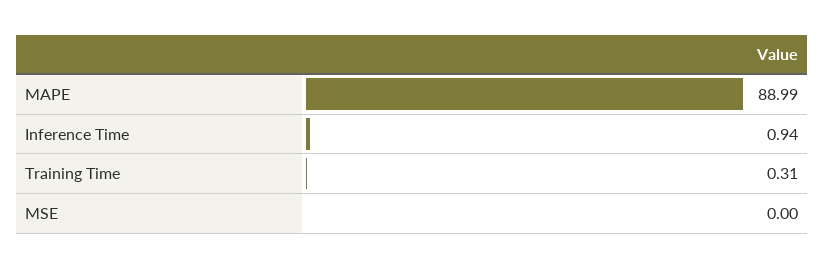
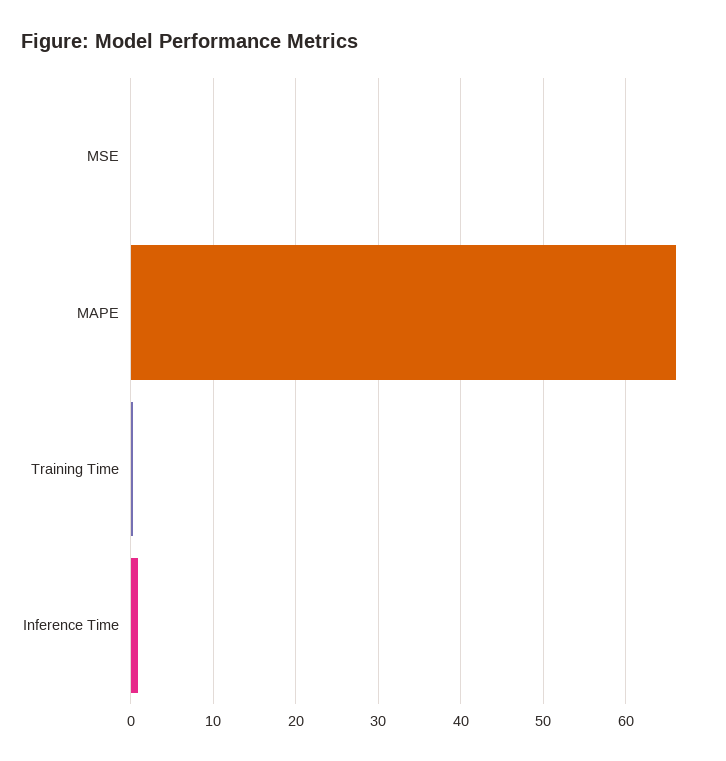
MAPE: 88.99 -> 66

